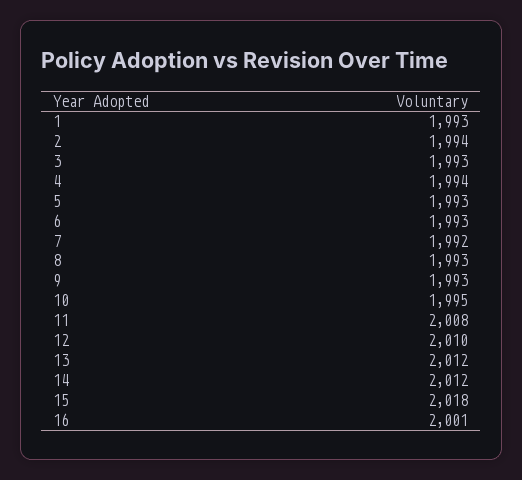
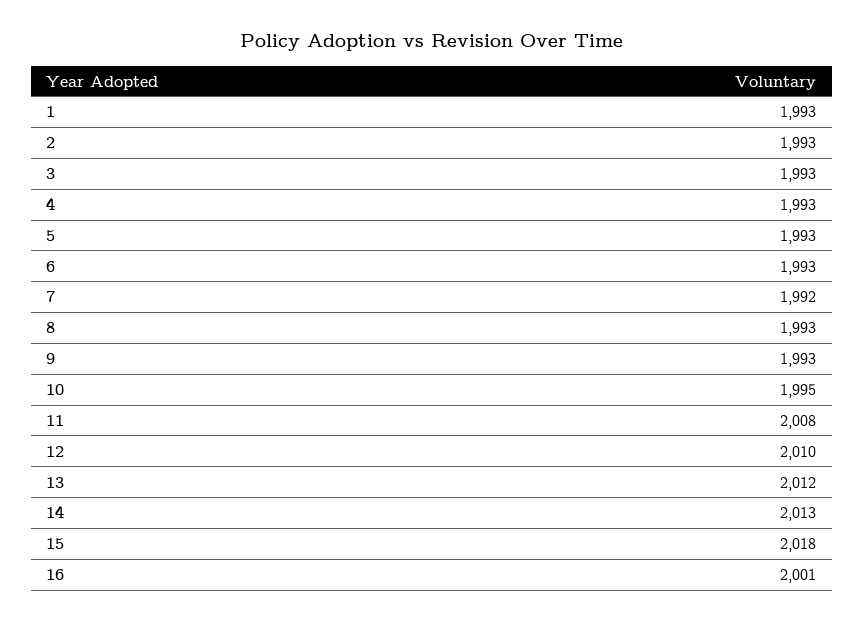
2: 1994 -> 1993
4: 1994 -> 1993
14: 2012 -> 2013

